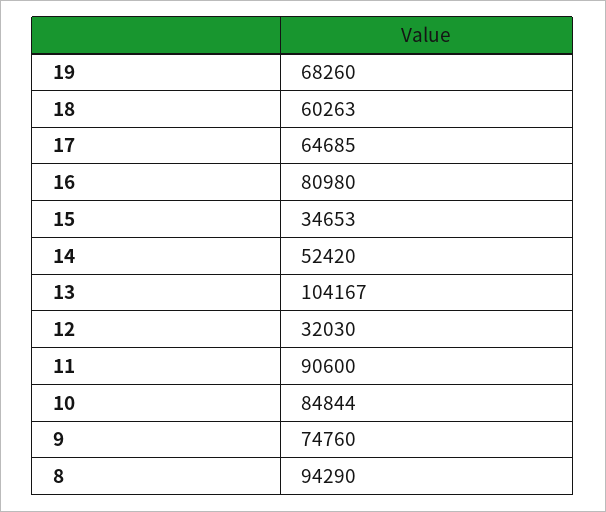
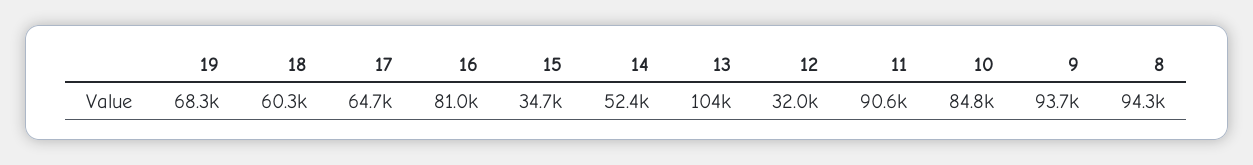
9: 74760 -> 93700

